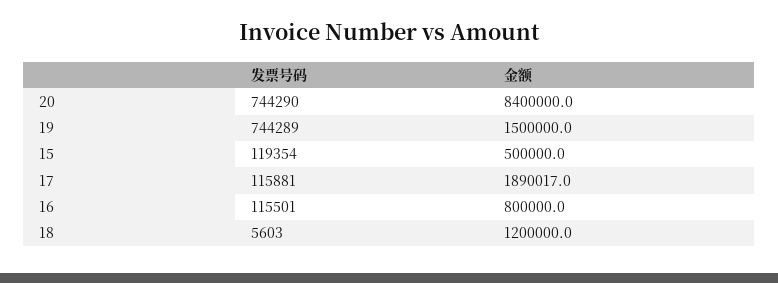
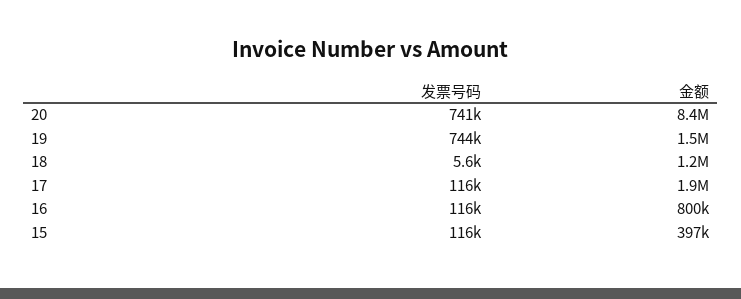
发票号码, 20: 744290 -> 741000
发票号码, 15: 119354 -> 116000
金额, 15: 500000 -> 397000

